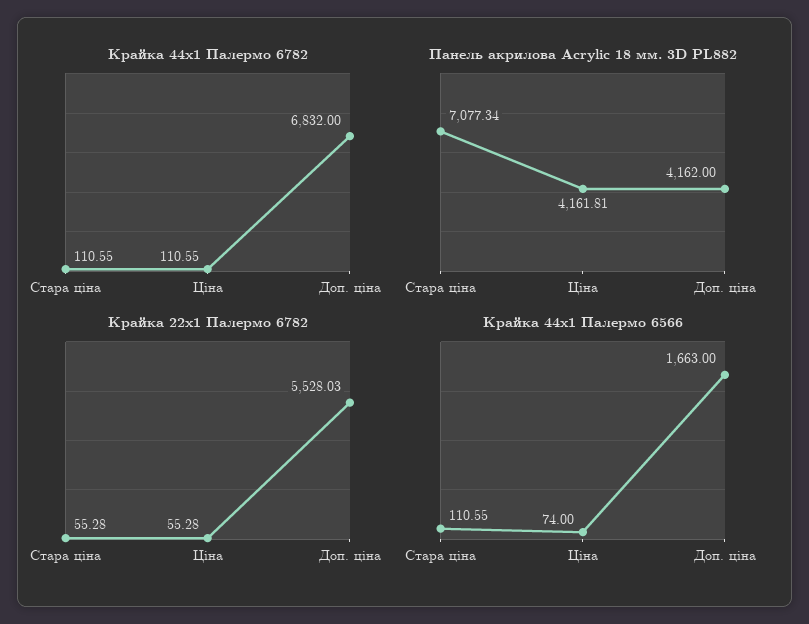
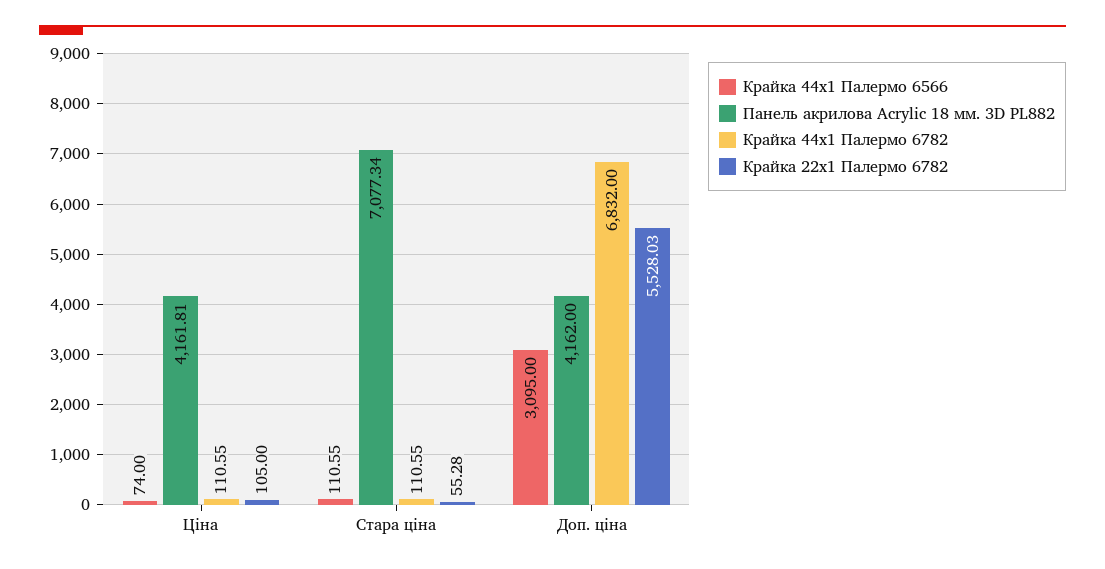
Крайка 22x1 Палермо 6782, Ціна: 55.28 -> 105
Крайка 44x1 Палермо 6566, Доп. ціна: 1663 -> 3095

